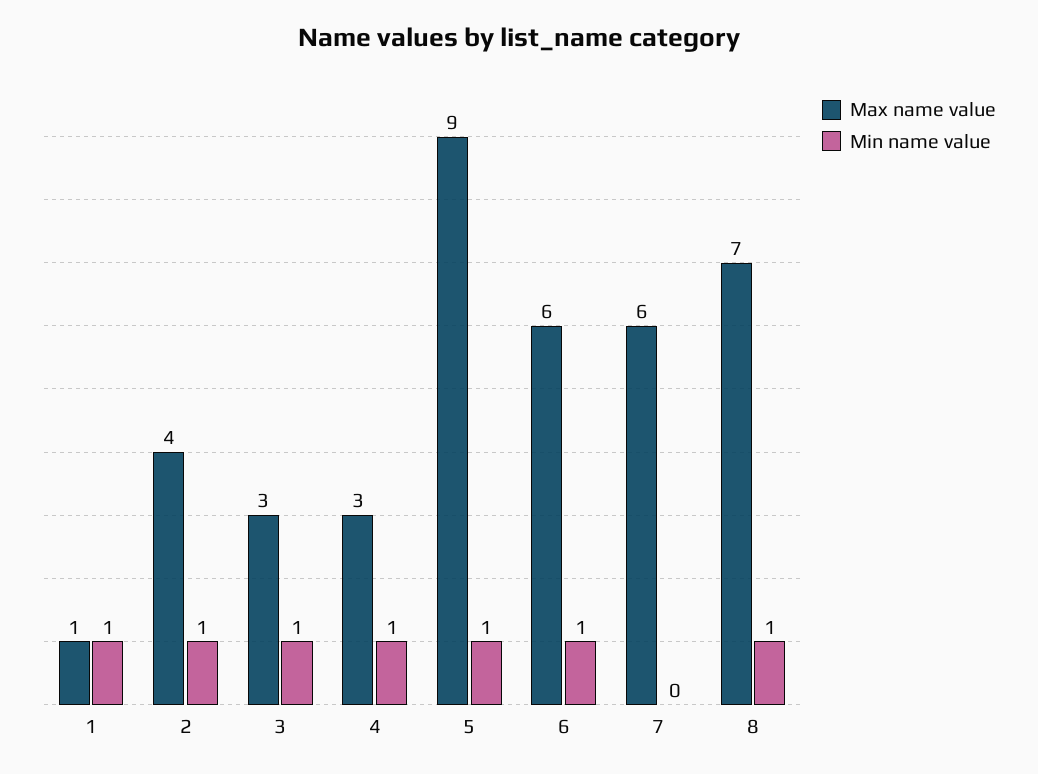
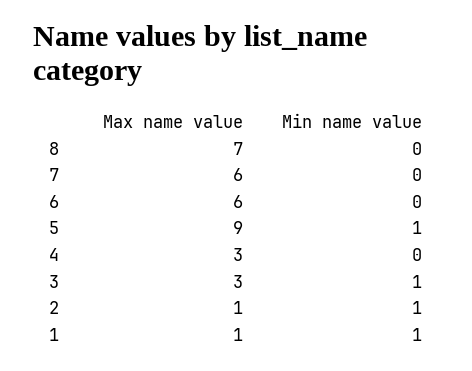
Max name value, 2: 4 -> 1
Min name value, 4: 1 -> 0
Min name value, 6: 1 -> 0
Min name value, 8: 1 -> 0

